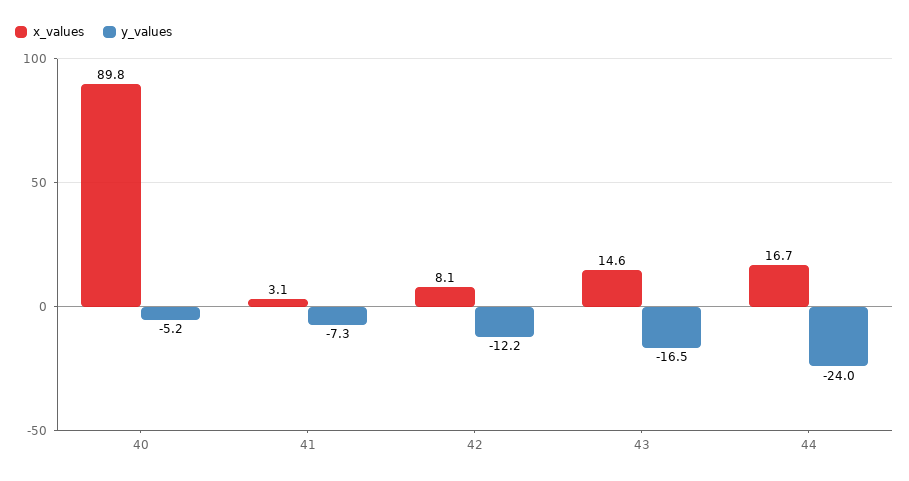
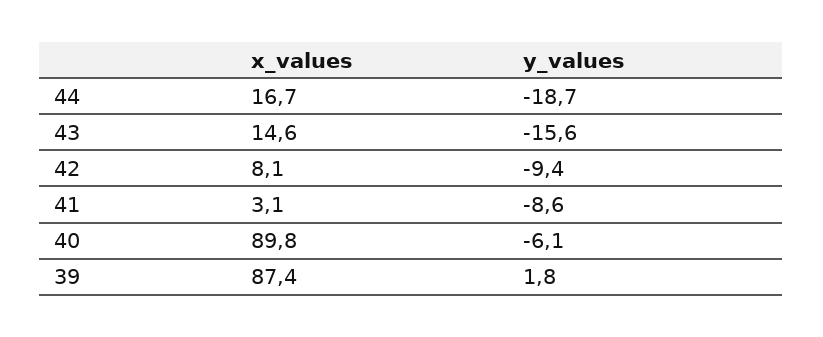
y_values, 40: -5.2 -> -6.1
y_values, 41: -7.3 -> -8.6
y_values, 42: -12.2 -> -9.4
y_values, 43: -16.5 -> -15.6
y_values, 44: -24 -> -18.7
x_values, 39: none -> 87.4
y_values, 39: none -> 1.8

